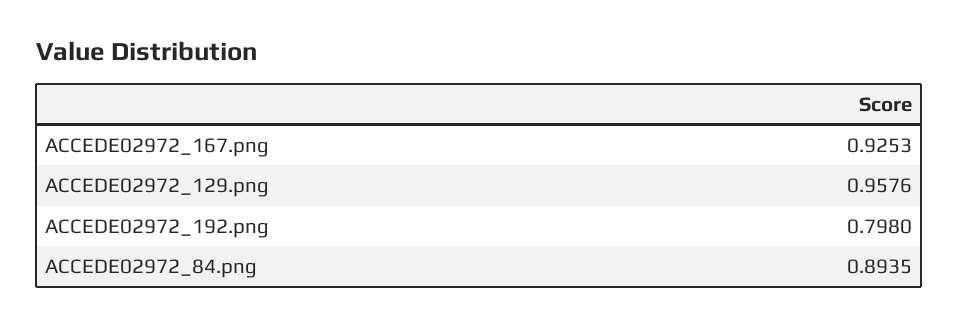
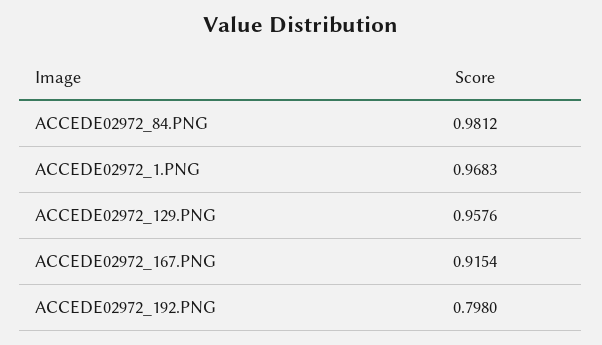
ACCEDE02972_167.png: 0.9253 -> 0.9154
ACCEDE02972_84.png: 0.8935 -> 0.9812
ACCEDE02972_1.PNG: none -> 0.9683

